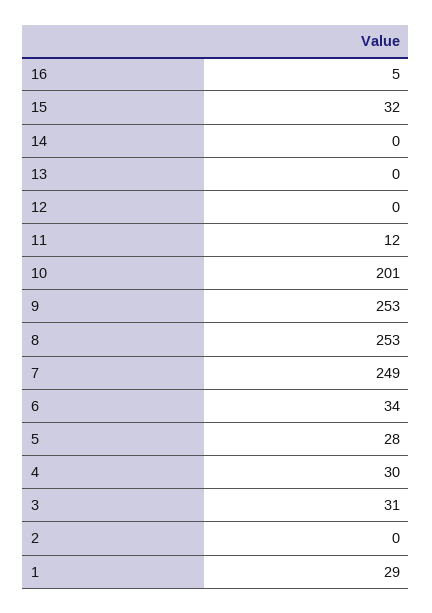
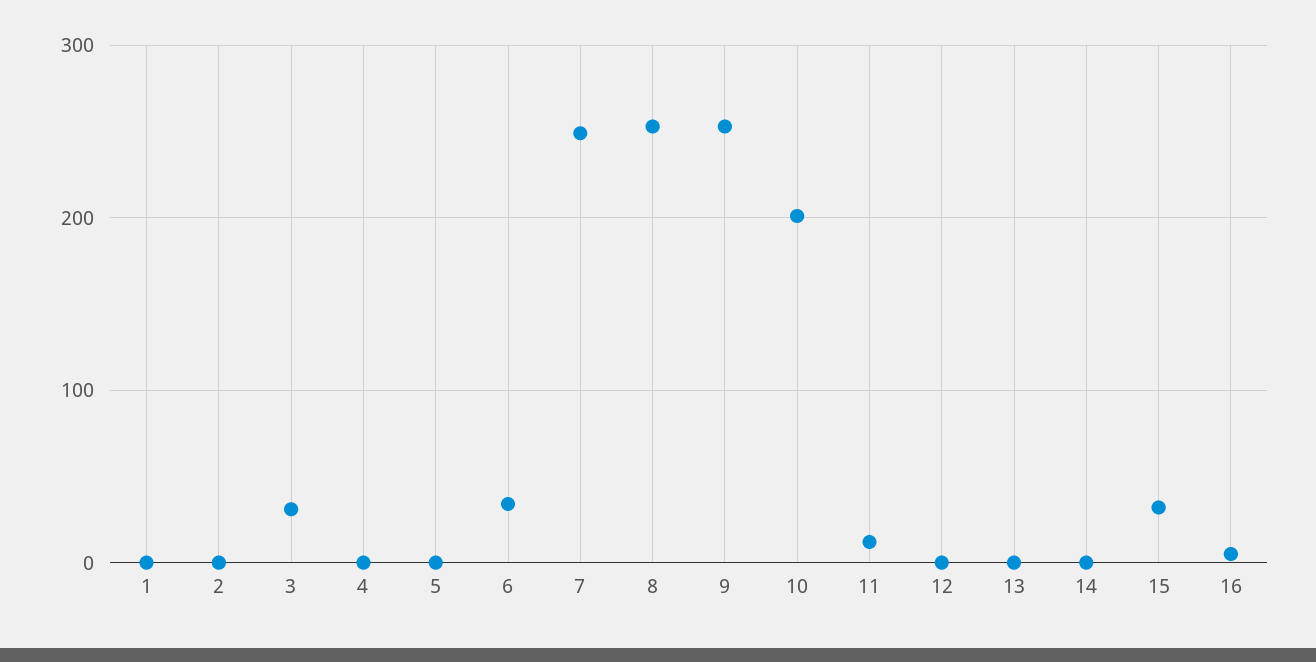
5: 28 -> 0
4: 30 -> 0
1: 29 -> 0

